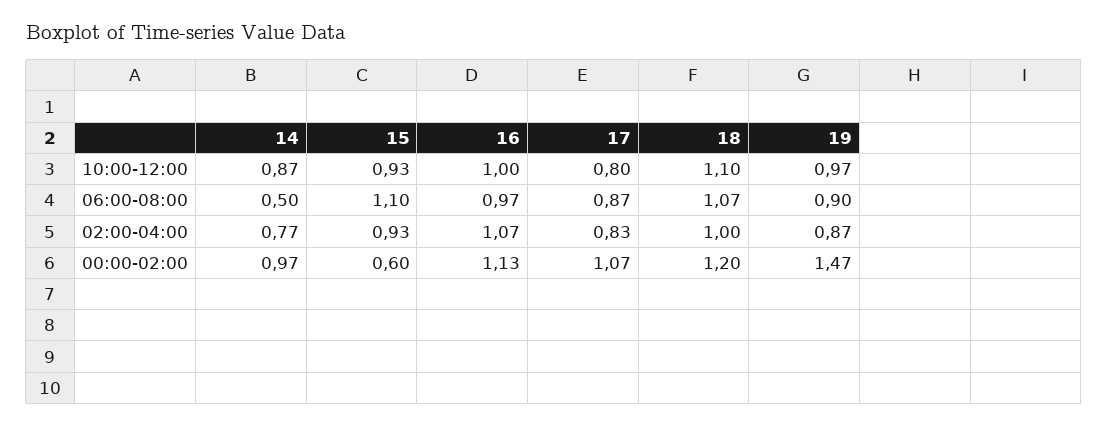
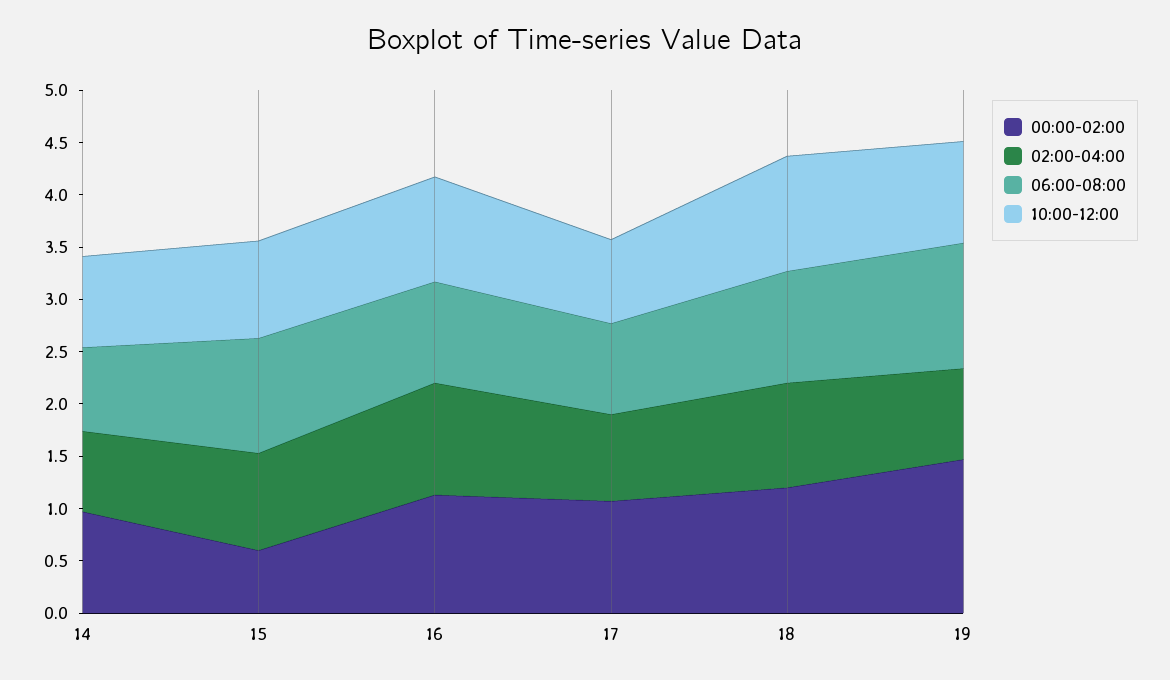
06:00-08:00, 14: 0.5 -> 0.8
06:00-08:00, 19: 0.9 -> 1.2

